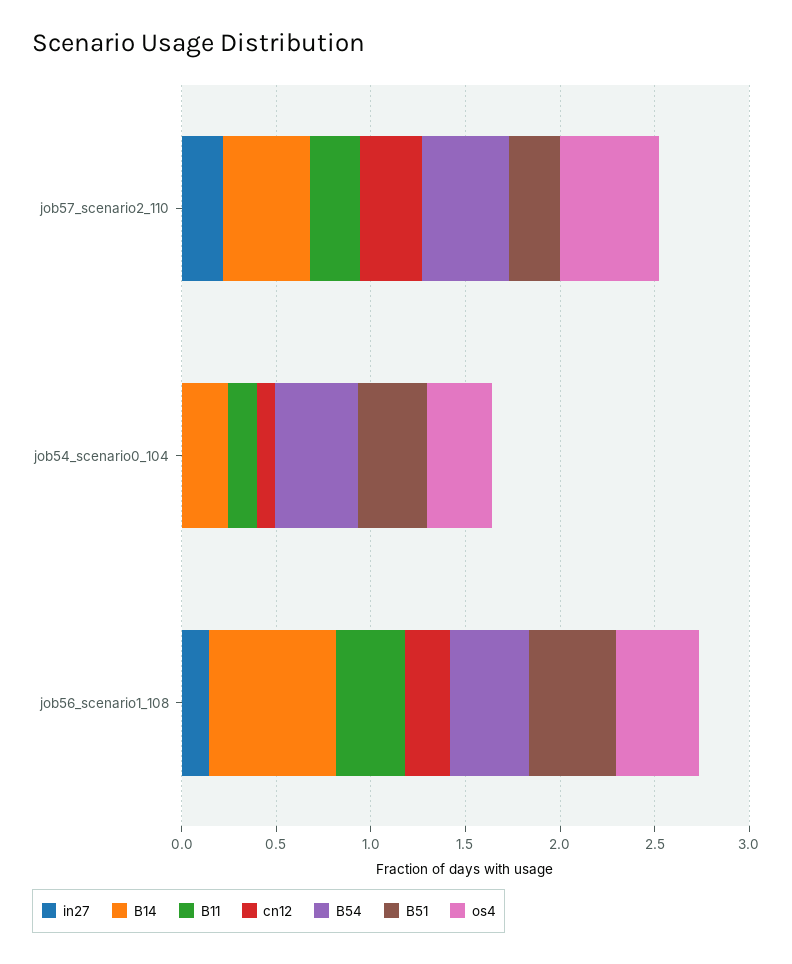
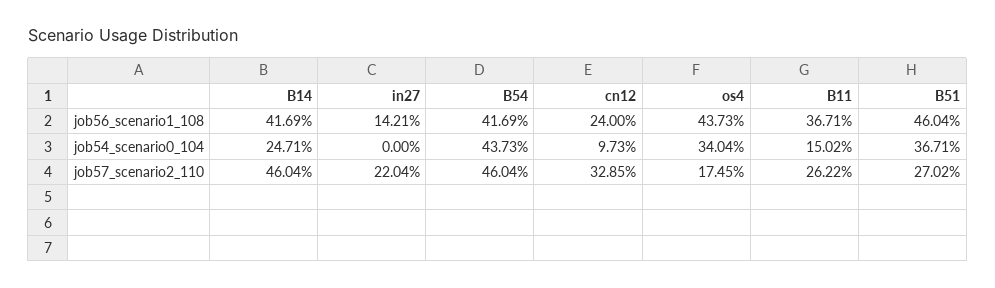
os4, job57_scenario2_110: 0.5 -> 0.1745
B14, job56_scenario1_108: 0.7 -> 0.4169

